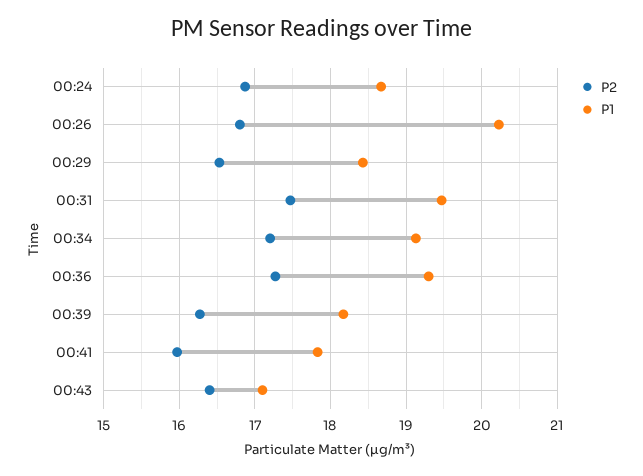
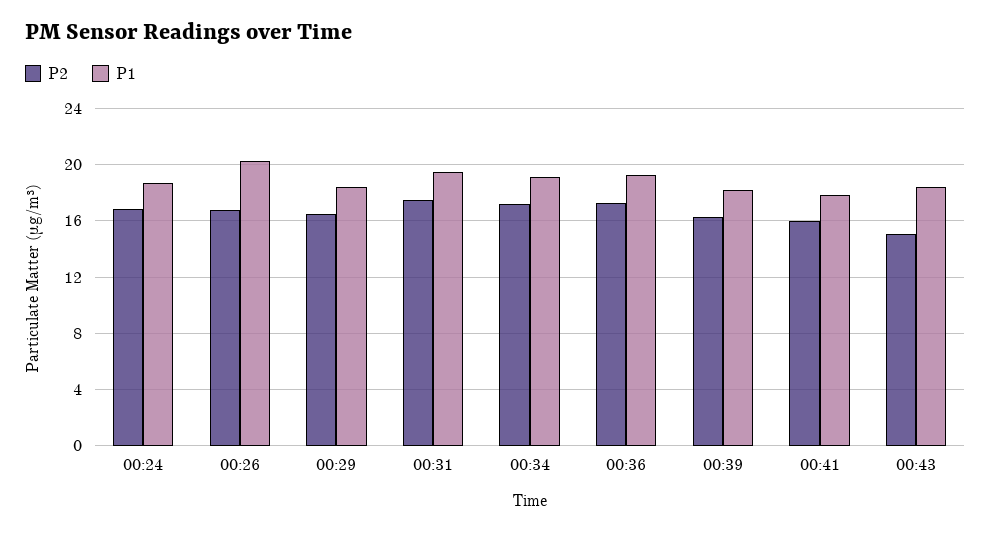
P2, 00:43: 16.4 -> 15
P1, 00:43: 17.1 -> 18.5

